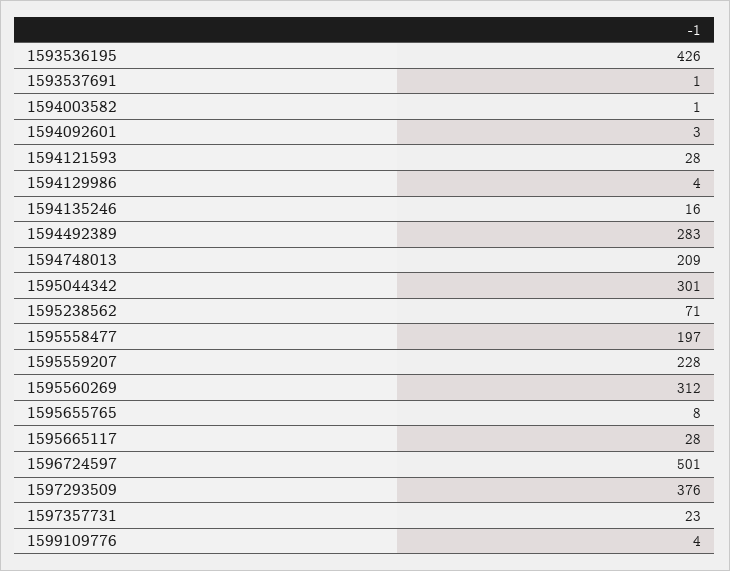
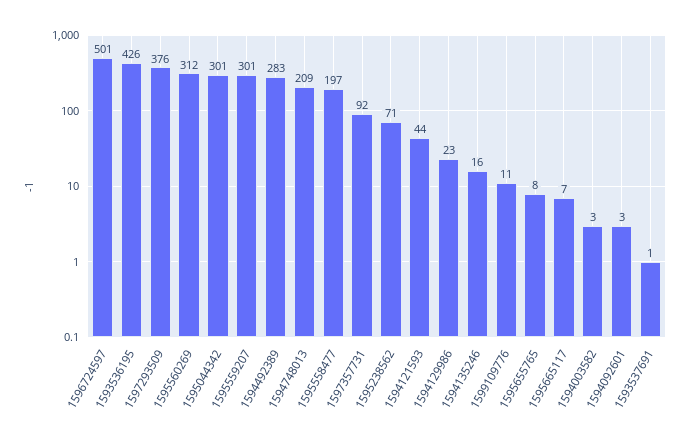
1594003582: 1 -> 3
1594121593: 28 -> 44
1594129986: 4 -> 23
1595559207: 228 -> 301
1595665117: 28 -> 7
1597357731: 23 -> 92
1599109776: 4 -> 11

